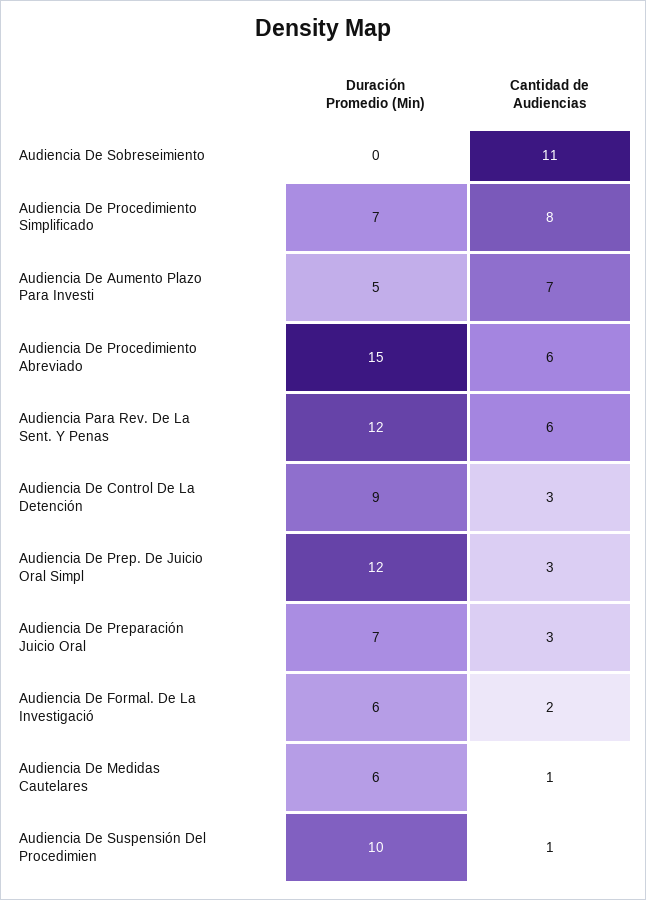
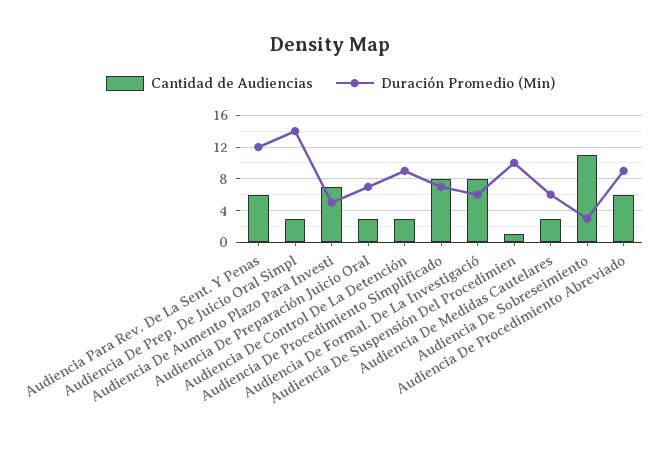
Duración Promedio (Min), Audiencia De Sobreseimiento: 0 -> 3
Duración Promedio (Min), Audiencia De Procedimiento Abreviado: 15 -> 9
Duración Promedio (Min), Audiencia De Prep. De Juicio Oral Simpl: 12 -> 14
Cantidad de Audiencias, Audiencia De Formal. De La Investigació: 2 -> 8
Cantidad de Audiencias, Audiencia De Medidas Cautelares: 1 -> 3

